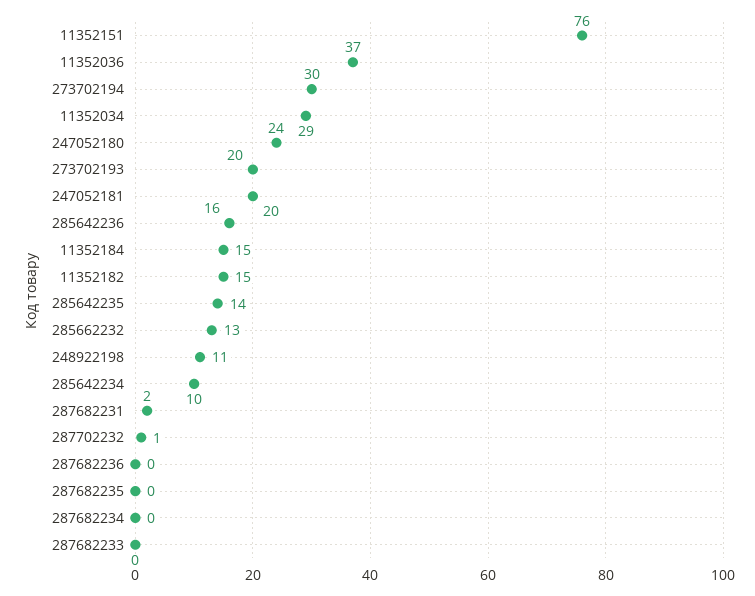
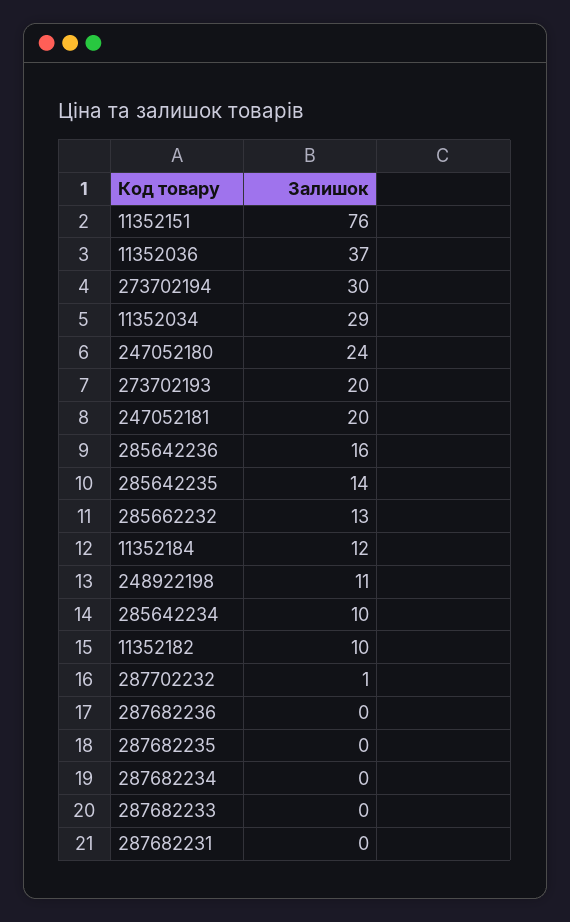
11352184: 15 -> 12
11352182: 15 -> 10
287682231: 2 -> 0

